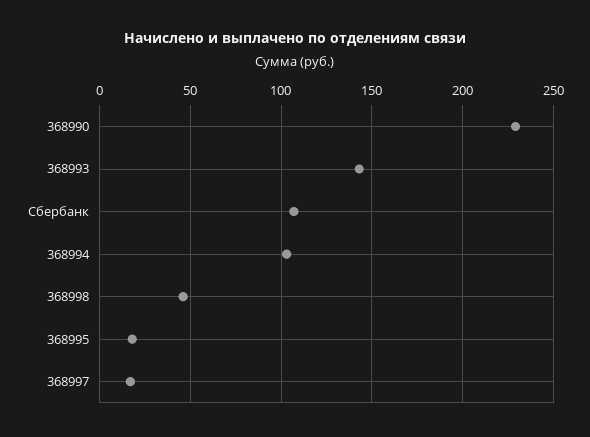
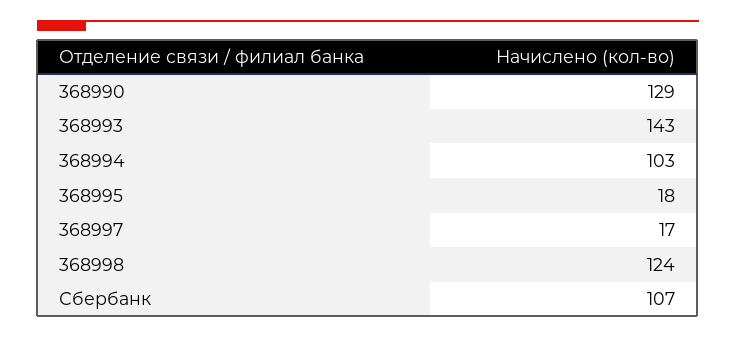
368990: 230 -> 129
368998: 45 -> 124

